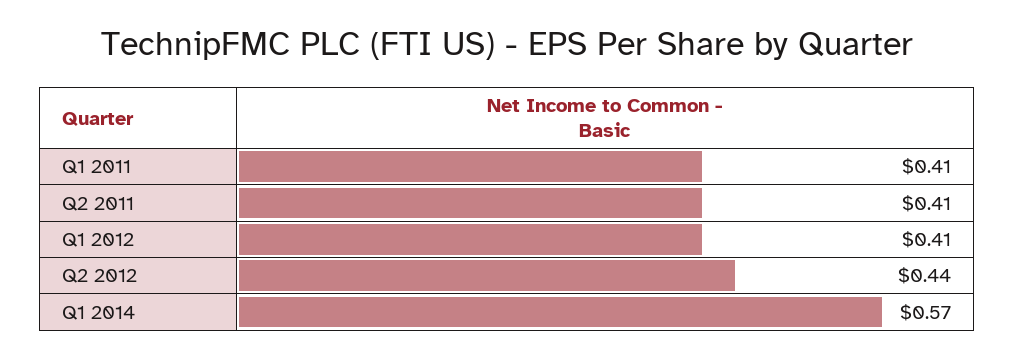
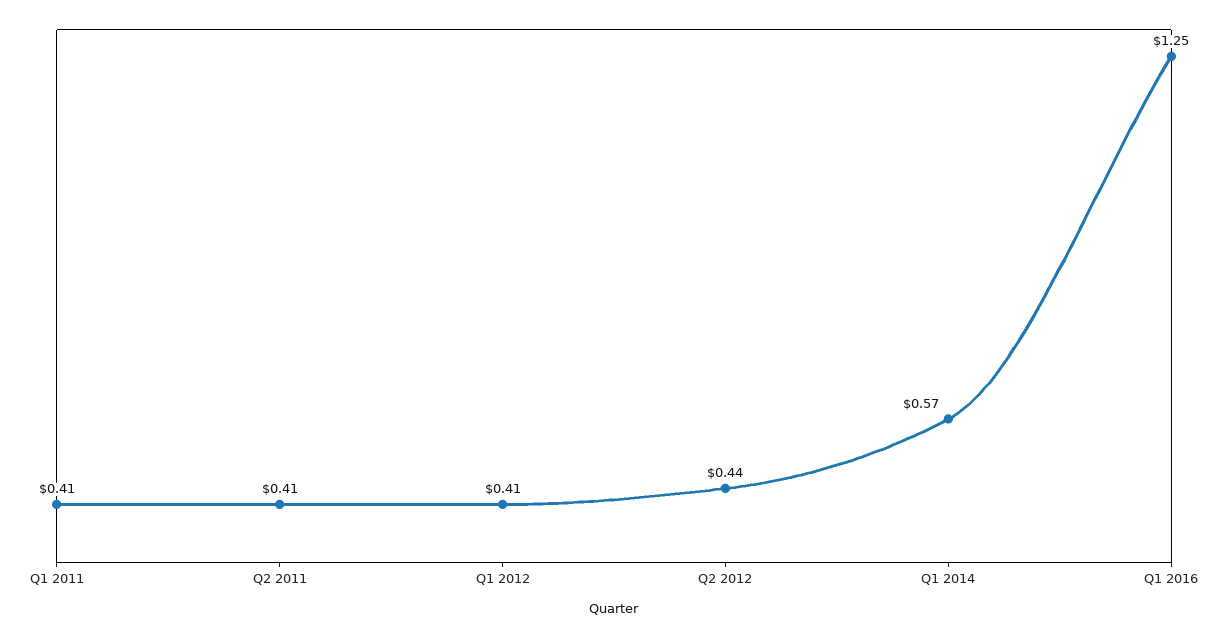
Q1 2016: none -> 1.25

